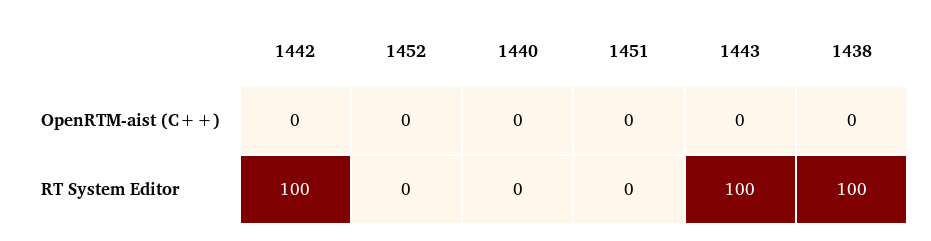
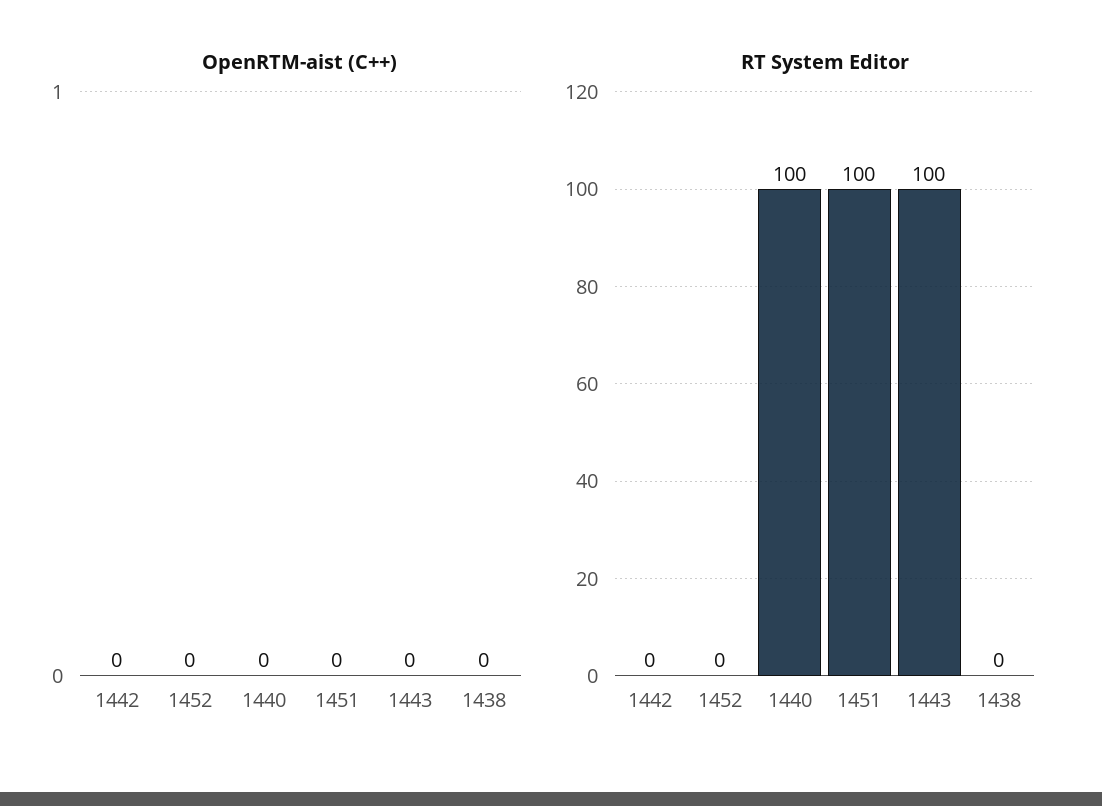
RT System Editor, 1442: 100 -> 0
RT System Editor, 1440: 0 -> 100
RT System Editor, 1451: 0 -> 100
RT System Editor, 1438: 100 -> 0

